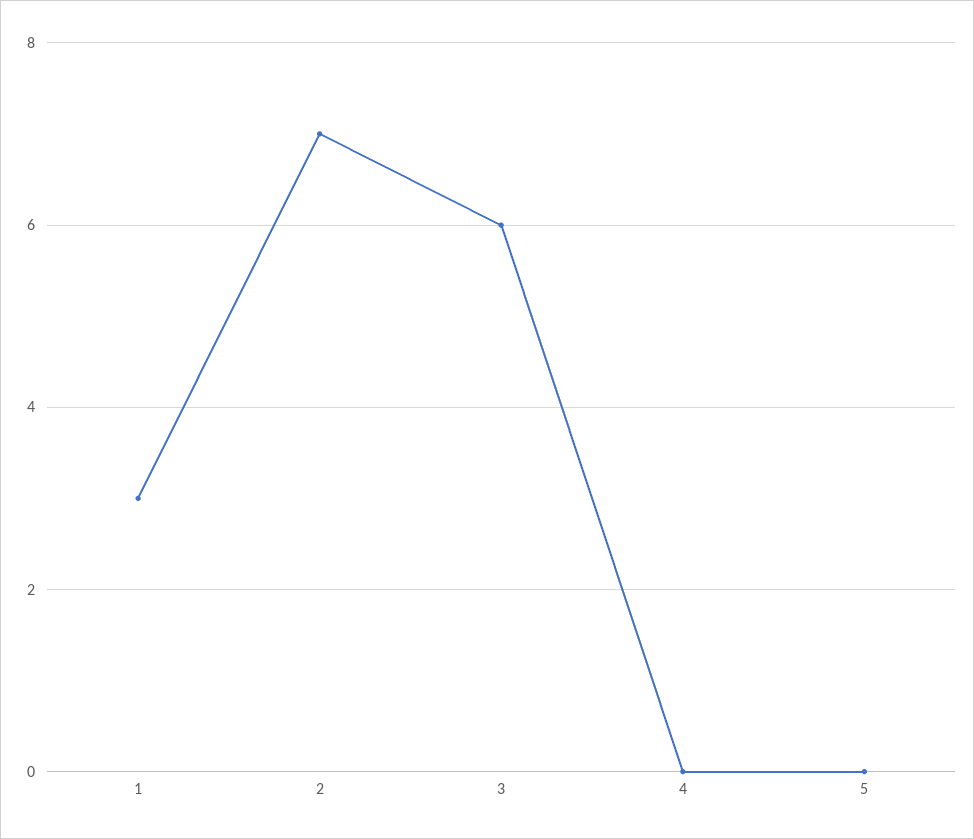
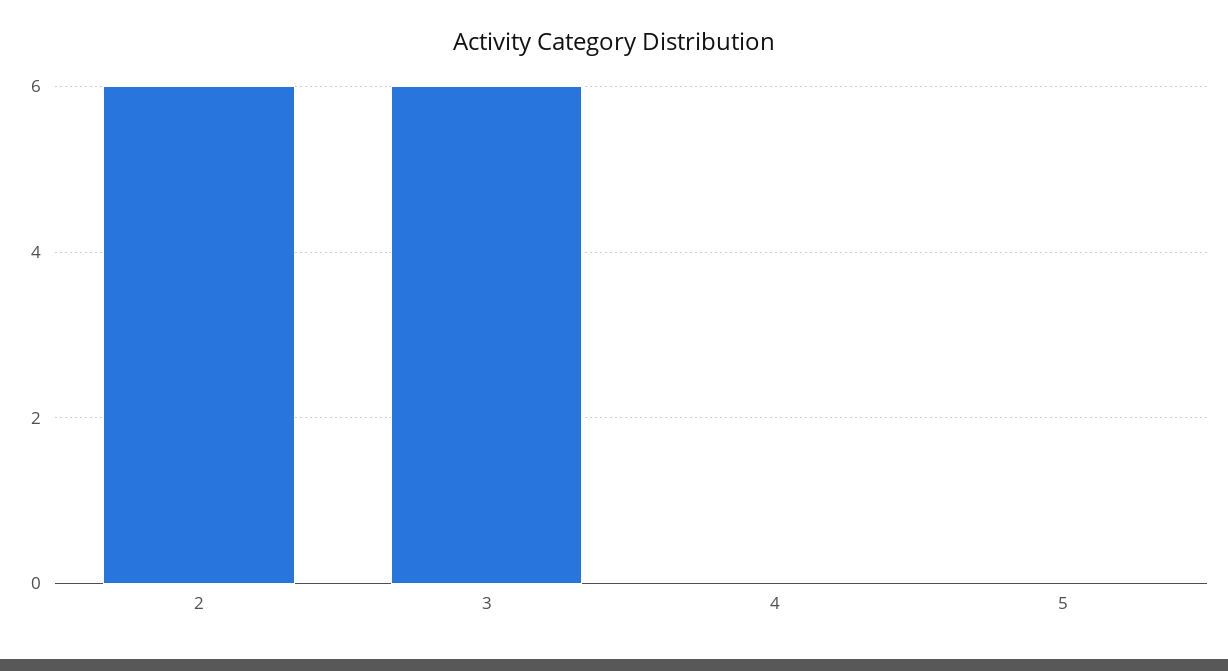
1: 3 -> none
2: 7 -> 6

